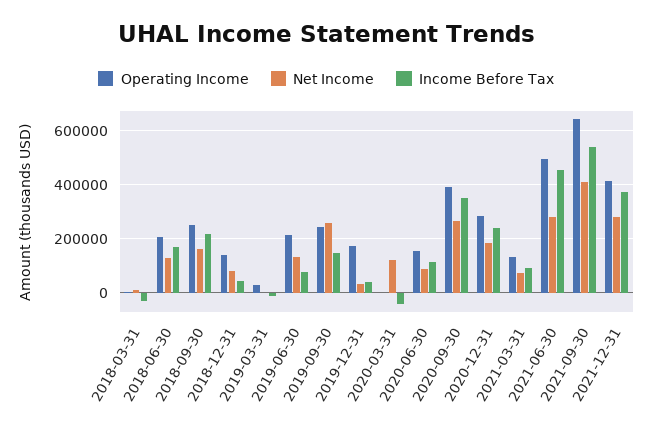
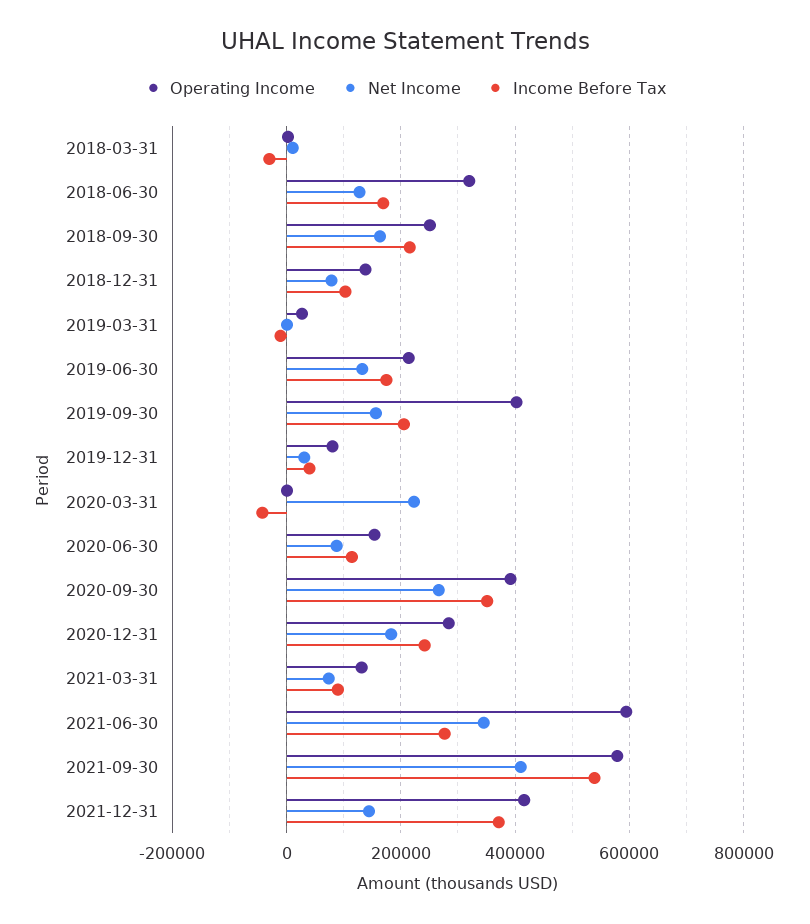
Operating Income, 2018-06-30: 200000 -> 320000
Income Before Tax, 2018-12-31: 50000 -> 100000
Income Before Tax, 2019-06-30: 75000 -> 180000
Operating Income, 2019-09-30: 250000 -> 400000
Net Income, 2019-09-30: 250000 -> 160000
Income Before Tax, 2019-09-30: 150000 -> 200000
Operating Income, 2019-12-31: 175000 -> 80000
Net Income, 2020-03-31: 125000 -> 220000
Operating Income, 2021-06-30: 500000 -> 600000
Net Income, 2021-06-30: 275000 -> 340000
Income Before Tax, 2021-06-30: 450000 -> 280000
Operating Income, 2021-09-30: 650000 -> 580000
Net Income, 2021-12-31: 275000 -> 140000

